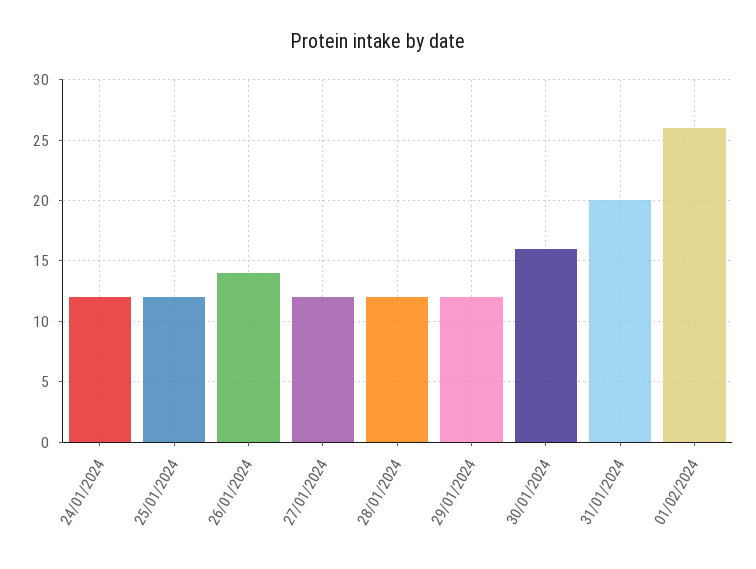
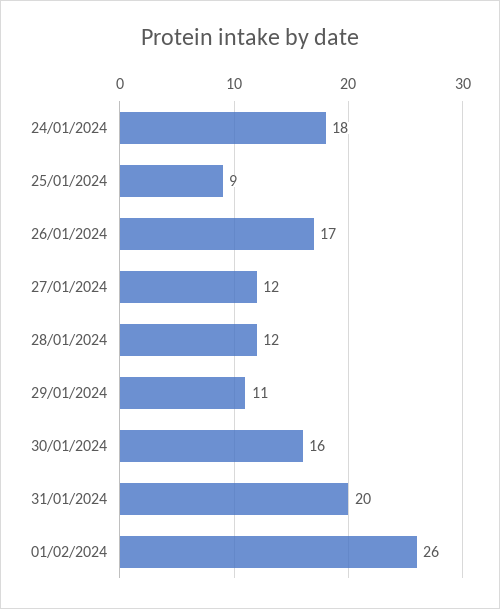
24/01/2024: 12 -> 18
25/01/2024: 12 -> 9
26/01/2024: 14 -> 17
29/01/2024: 12 -> 11

